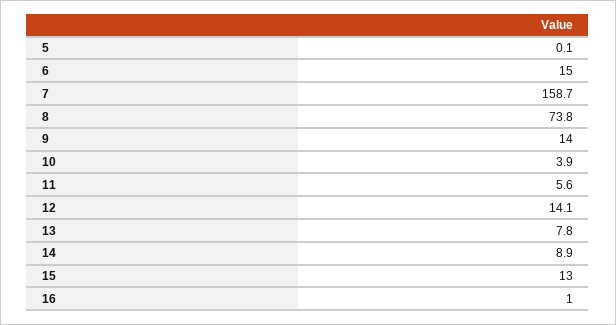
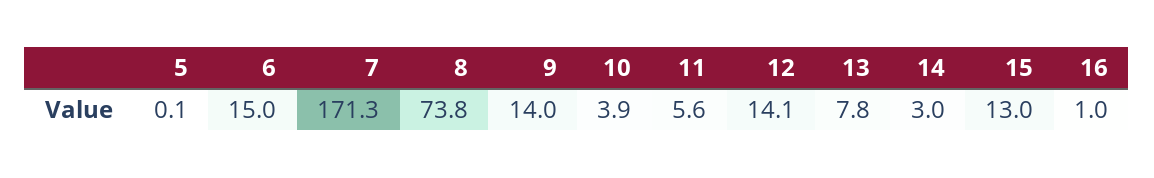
7: 158.7 -> 171.3
14: 8.9 -> 3

